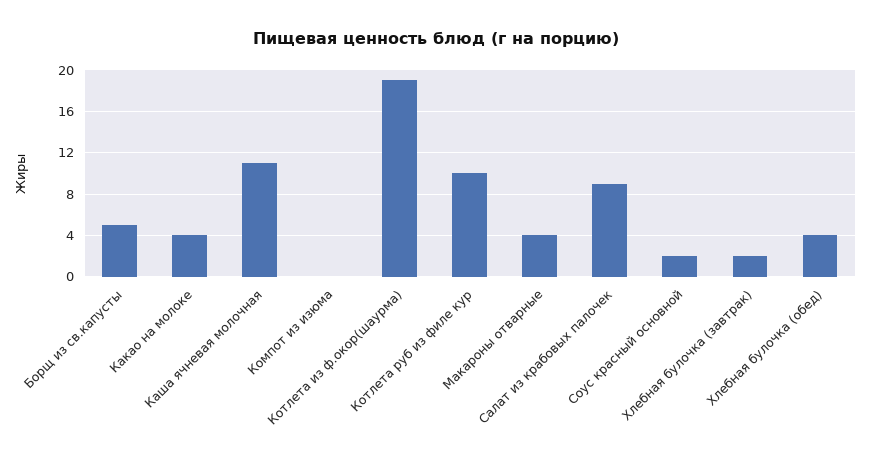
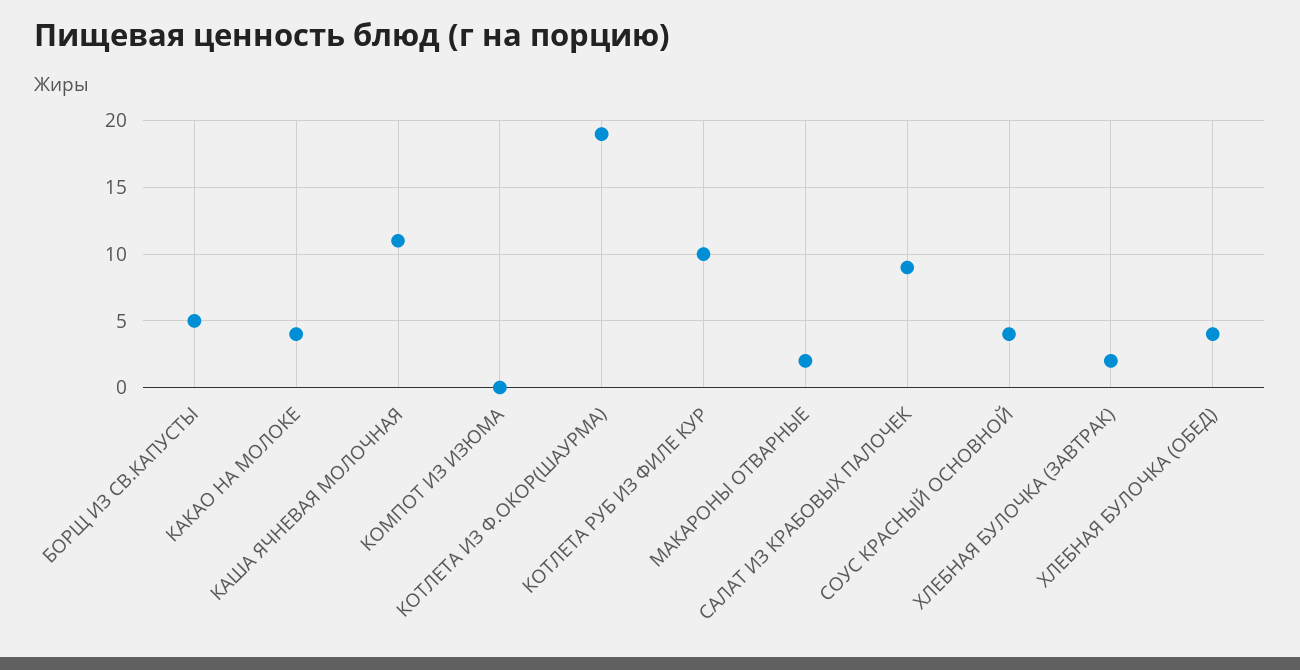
Макароны отварные: 4 -> 2
Соус красный основной: 2 -> 4

